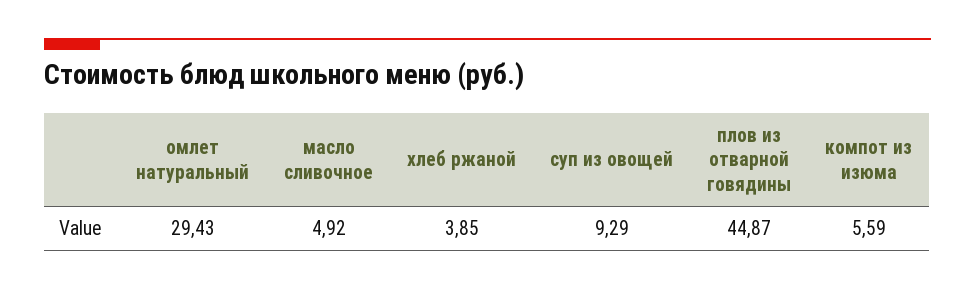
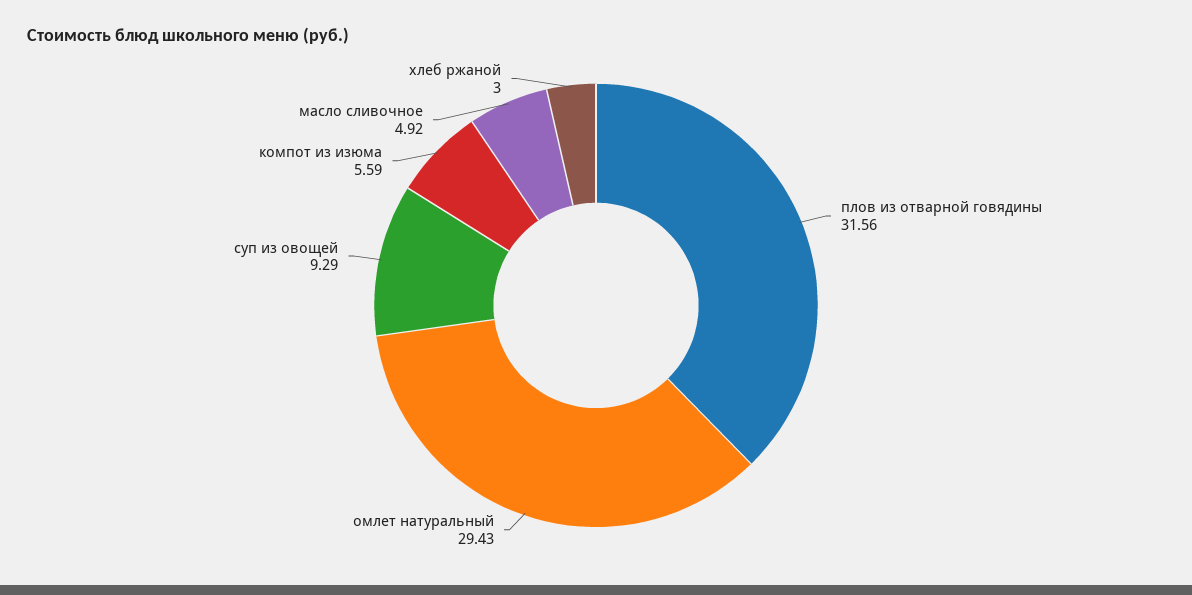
хлеб ржаной: 3.85 -> 3
плов из отварной говядины: 44.87 -> 31.56

